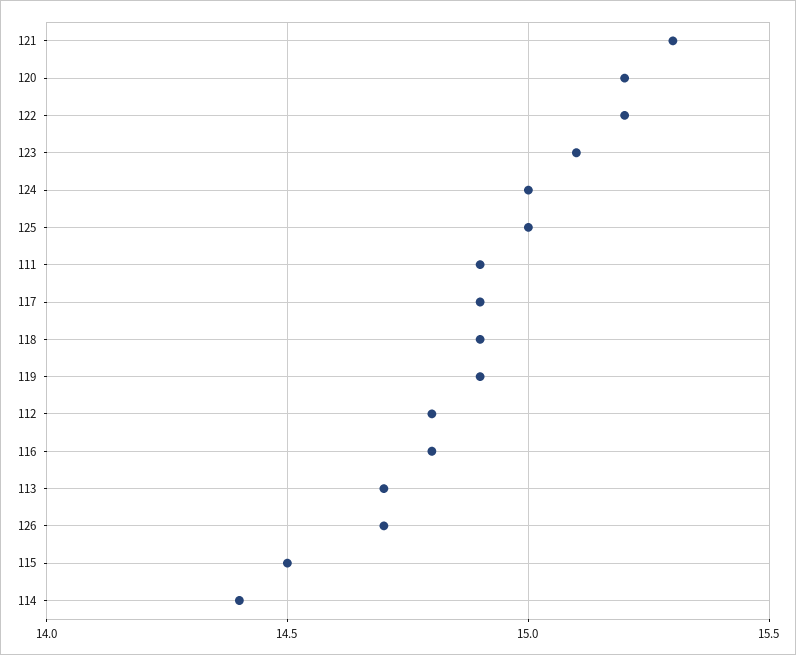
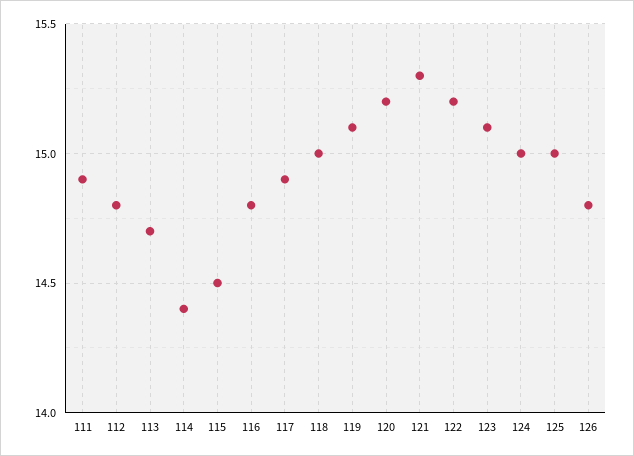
118: 14.9 -> 15
119: 14.9 -> 15.1
126: 14.7 -> 14.8

